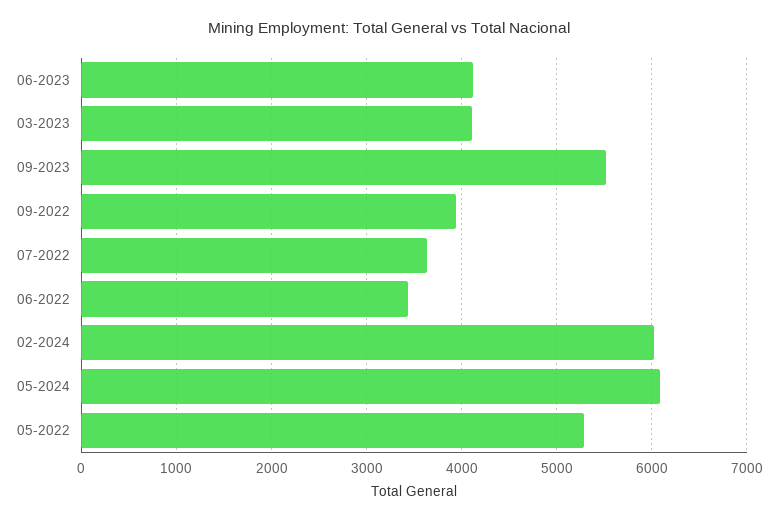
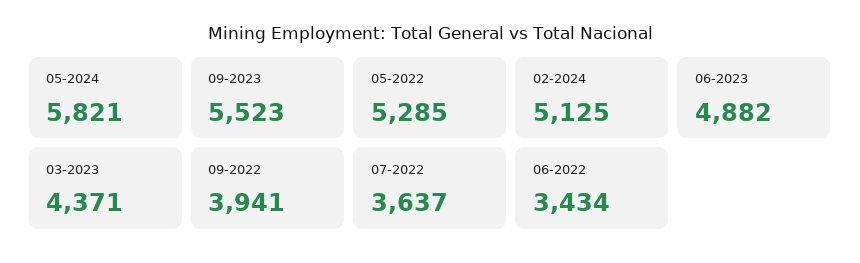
06-2023: 4100 -> 4882
03-2023: 4100 -> 4371
02-2024: 6000 -> 5125
05-2024: 6100 -> 5821

